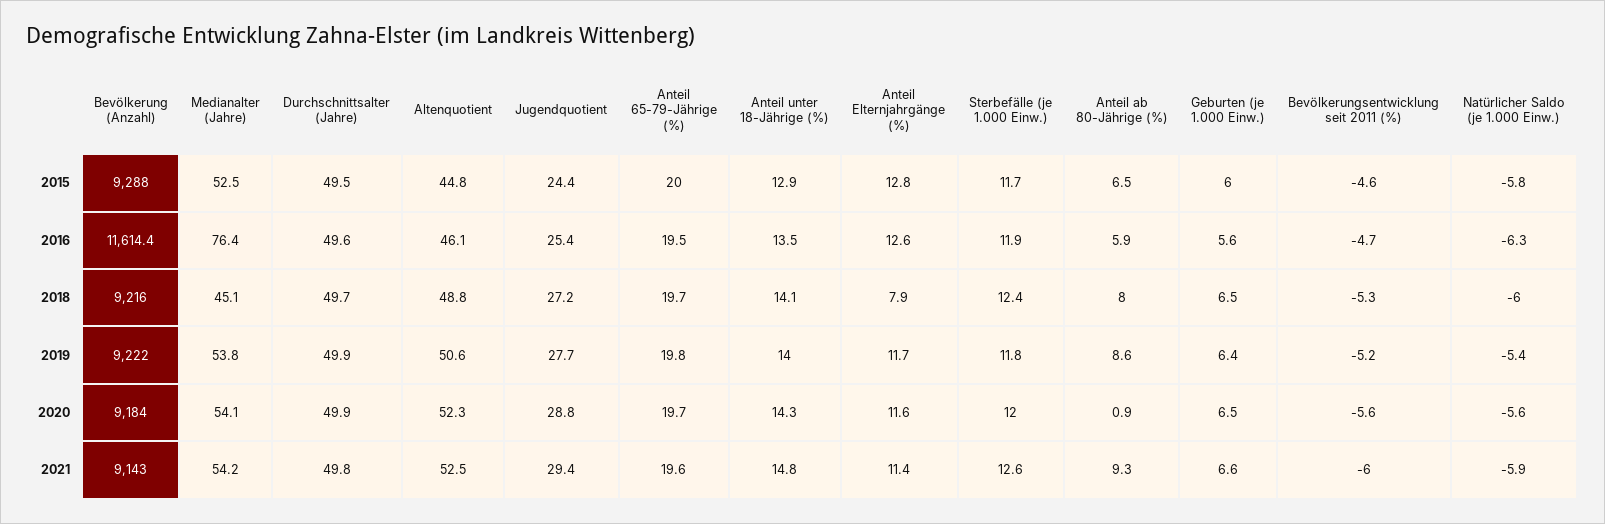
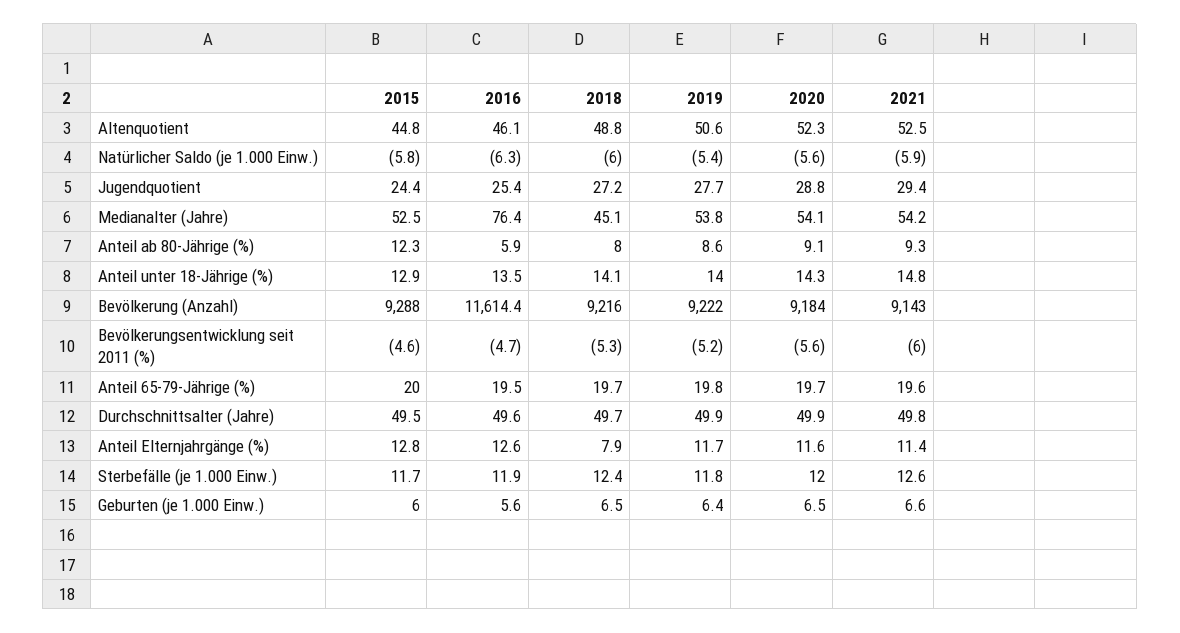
Anteil ab 80-Jährige (%), 2015: 6.5 -> 12.3
Anteil ab 80-Jährige (%), 2020: 0.9 -> 9.1

